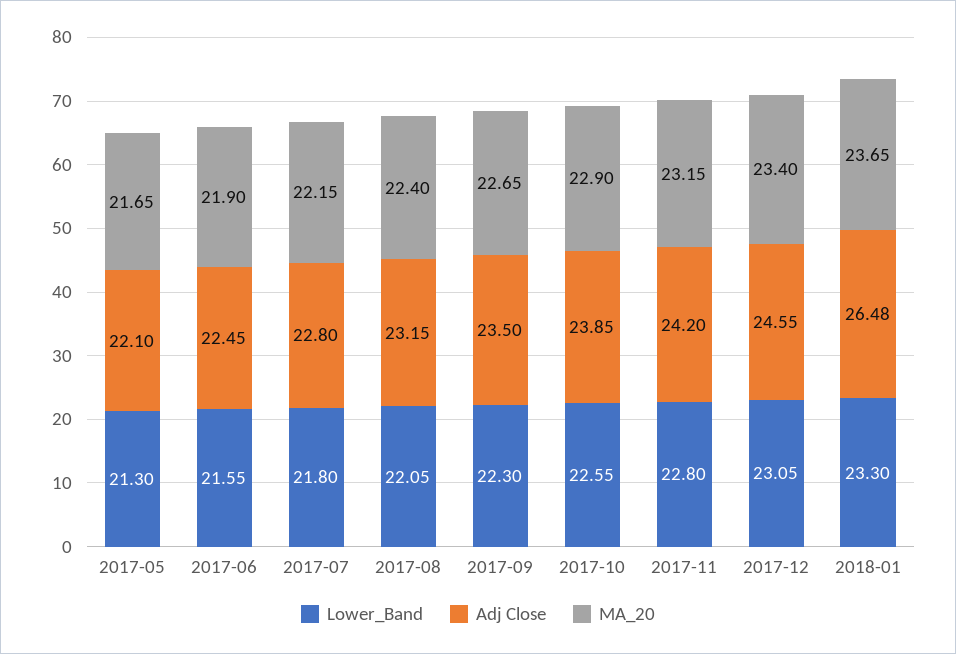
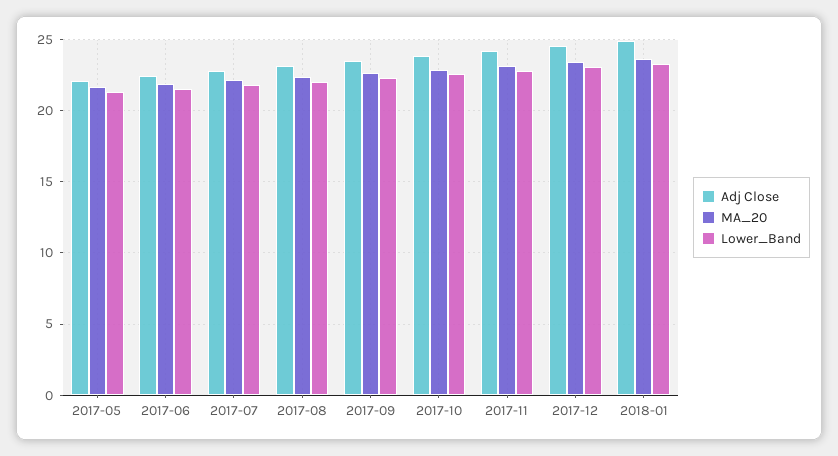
Adj Close, 2018-01: 26.48 -> 25

